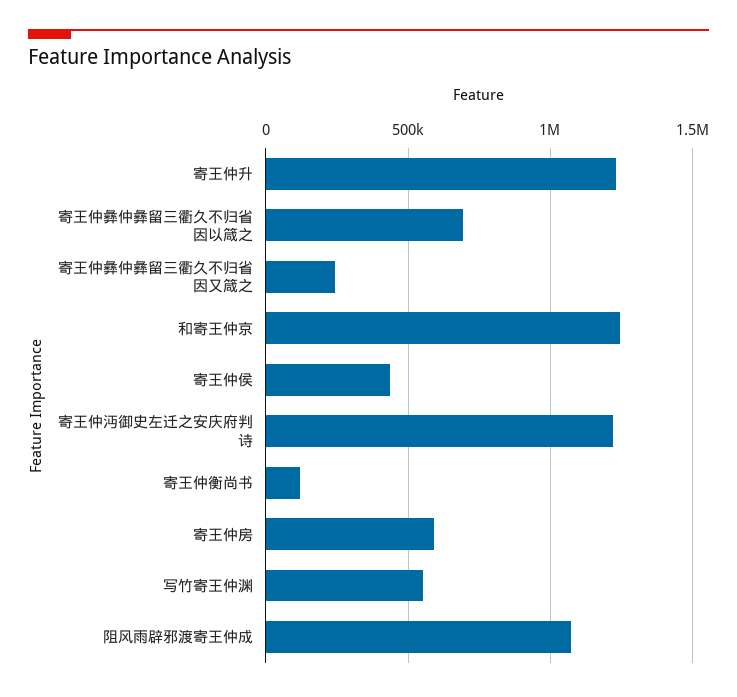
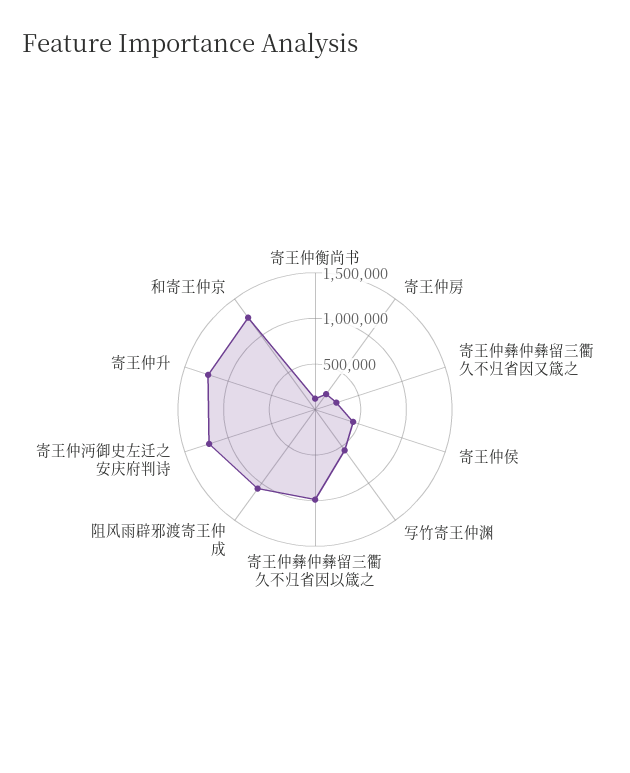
寄王仲彝仲彝留三衢久不归省因以箴之: 700000 -> 1000000
寄王仲房: 600000 -> 200000

